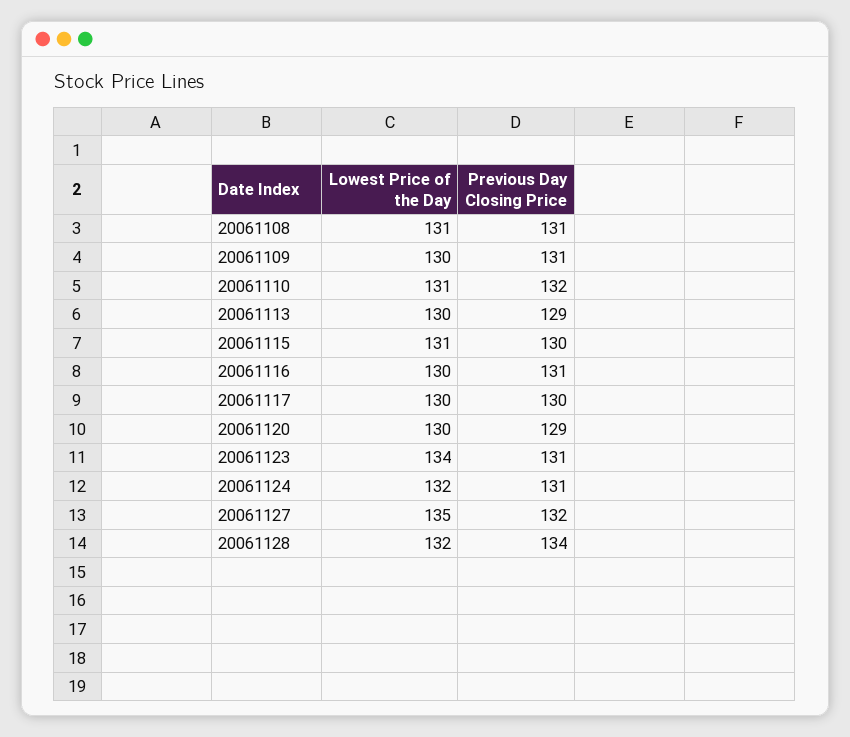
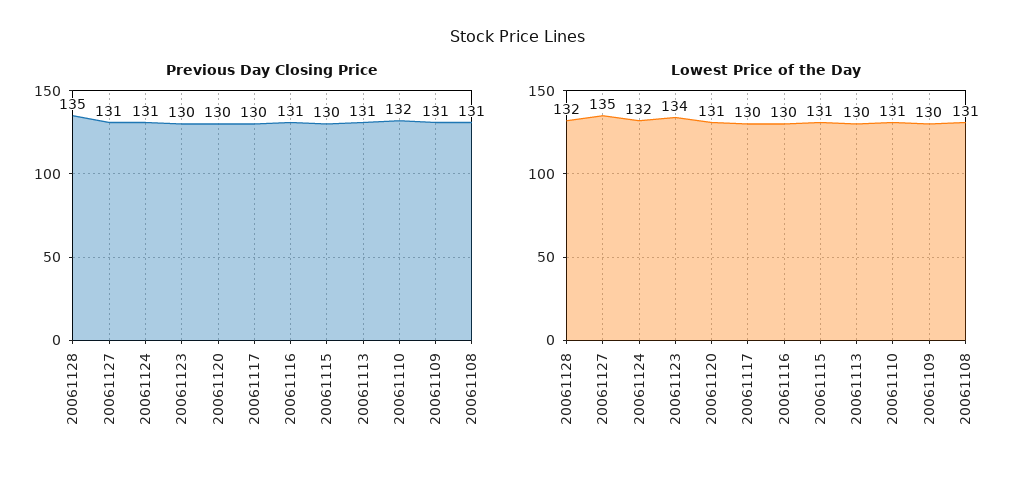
Previous Day Closing Price, 20061113: 129 -> 131
Lowest Price of the Day, 20061120: 130 -> 131
Previous Day Closing Price, 20061120: 129 -> 130
Previous Day Closing Price, 20061123: 131 -> 130
Previous Day Closing Price, 20061127: 132 -> 131
Previous Day Closing Price, 20061128: 134 -> 135

